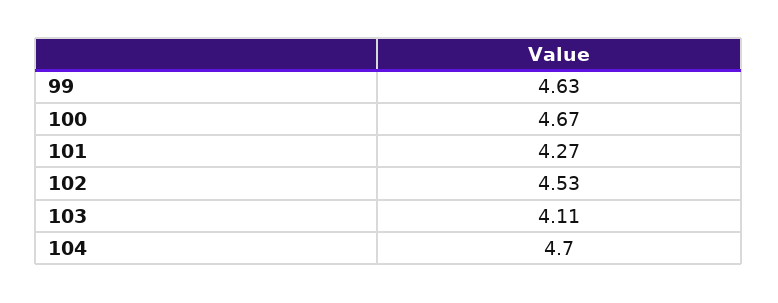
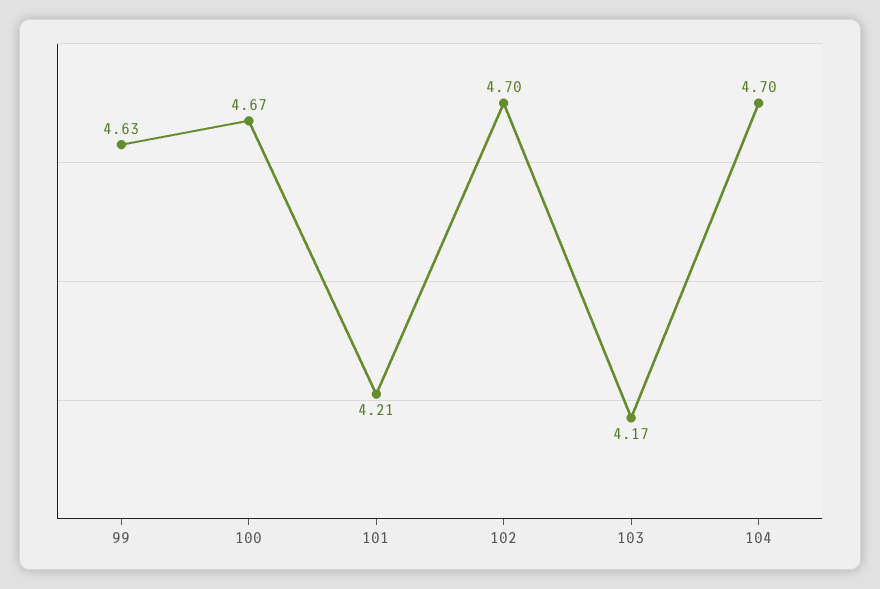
101: 4.27 -> 4.21
102: 4.53 -> 4.7
103: 4.11 -> 4.17

